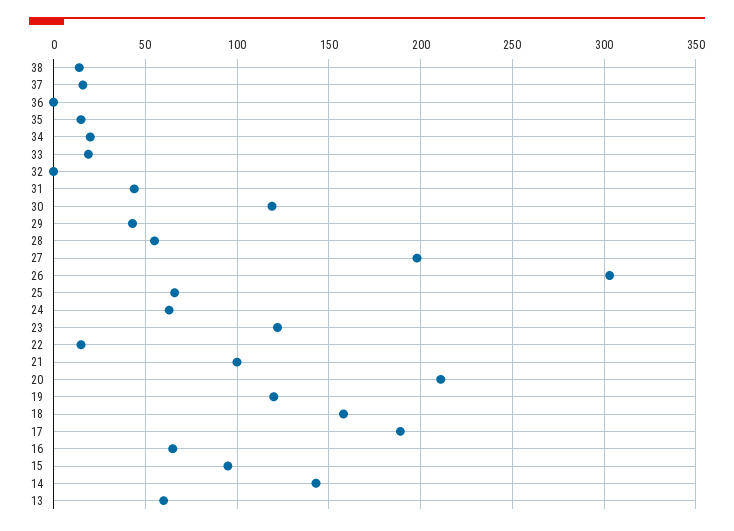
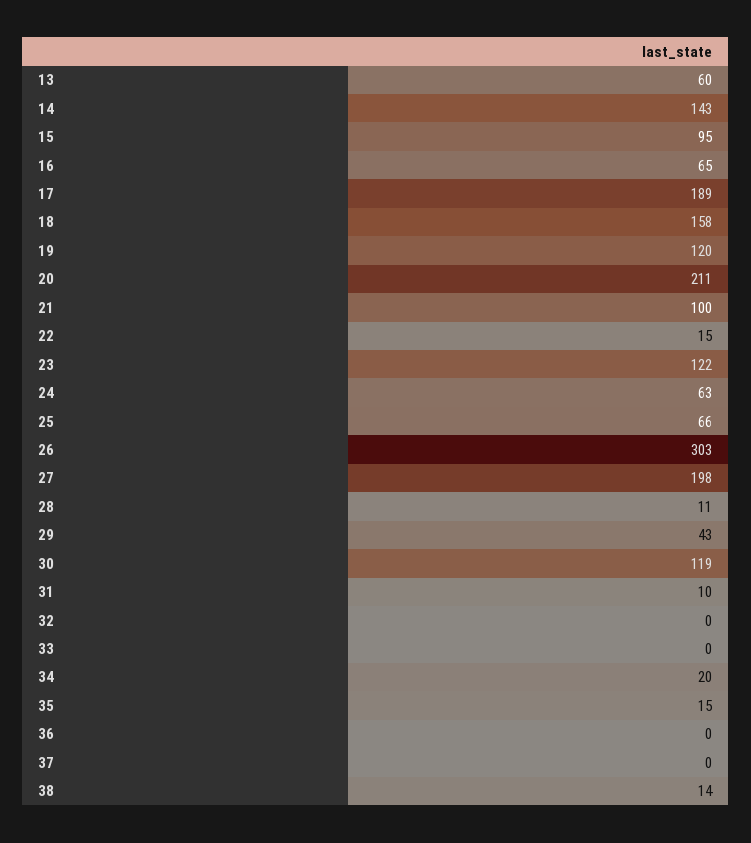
37: 15 -> 0
33: 20 -> 0
31: 45 -> 10
28: 55 -> 11

